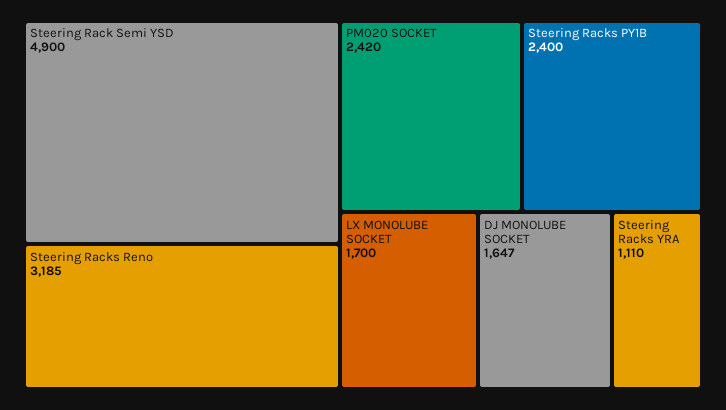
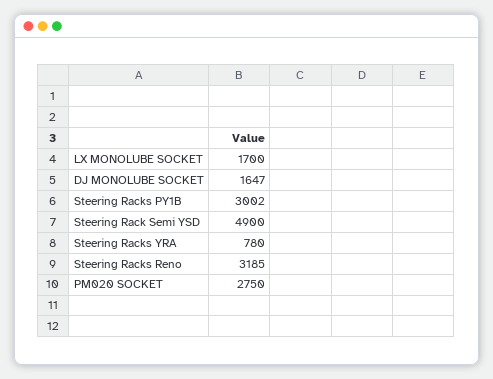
PM020 SOCKET: 2420 -> 2750
Steering Racks PY1B: 2400 -> 3002
Steering Racks YRA: 1110 -> 780

